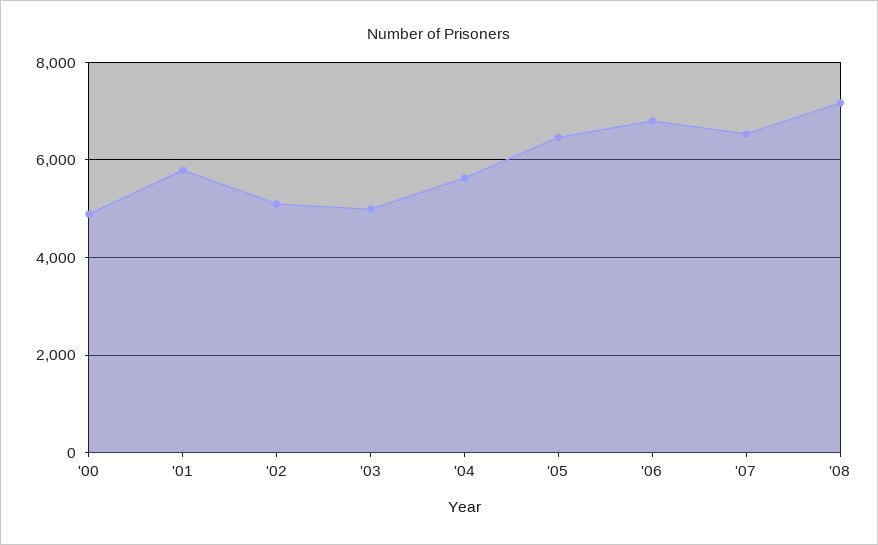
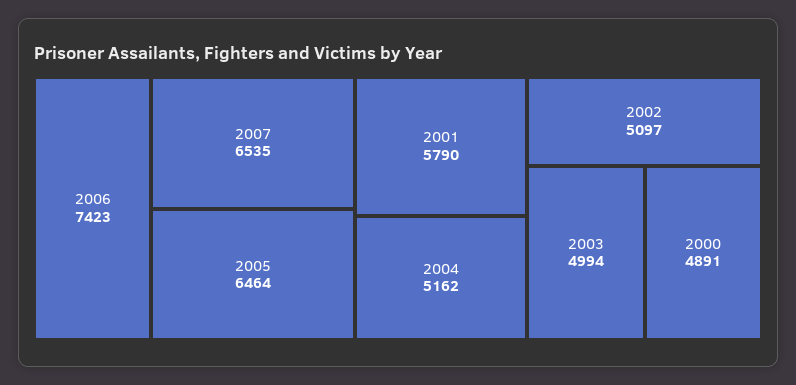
'04: 5600 -> 5162
'06: 6800 -> 7423
'08: 7200 -> none

